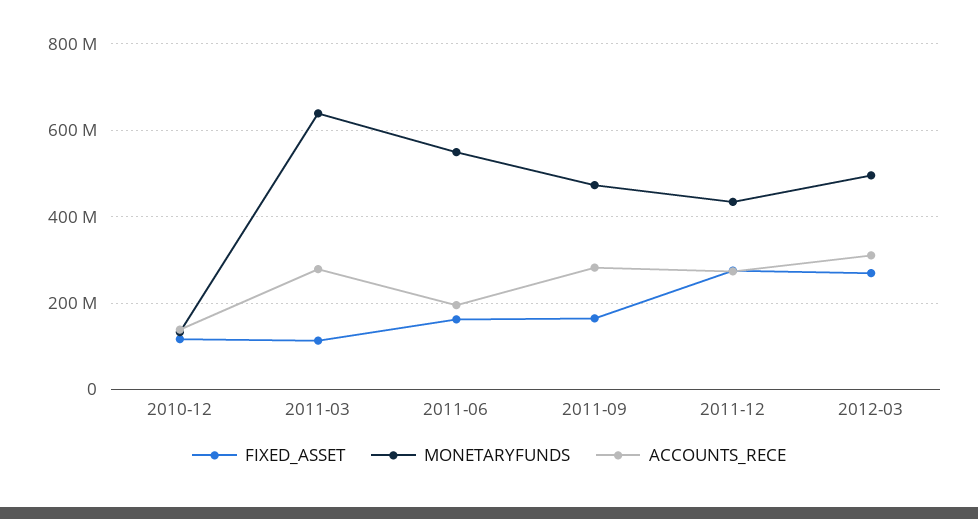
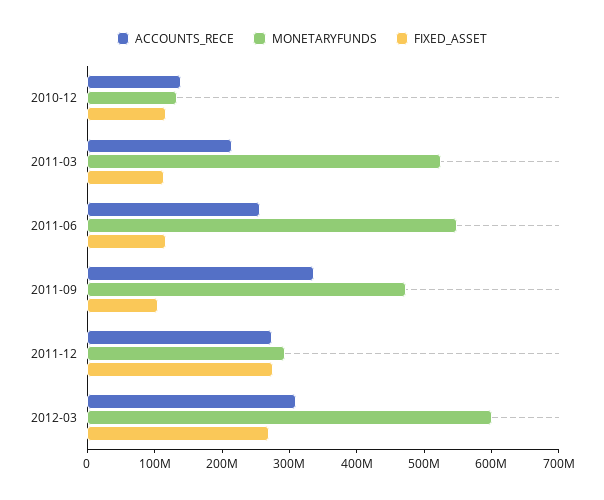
MONETARYFUNDS, 2011-03: 640000000 -> 520000000
ACCOUNTS_RECE, 2011-03: 280000000 -> 220000000
FIXED_ASSET, 2011-06: 160000000 -> 120000000
ACCOUNTS_RECE, 2011-06: 200000000 -> 260000000
FIXED_ASSET, 2011-09: 160000000 -> 100000000
ACCOUNTS_RECE, 2011-09: 280000000 -> 340000000
MONETARYFUNDS, 2011-12: 440000000 -> 300000000
MONETARYFUNDS, 2012-03: 500000000 -> 600000000

